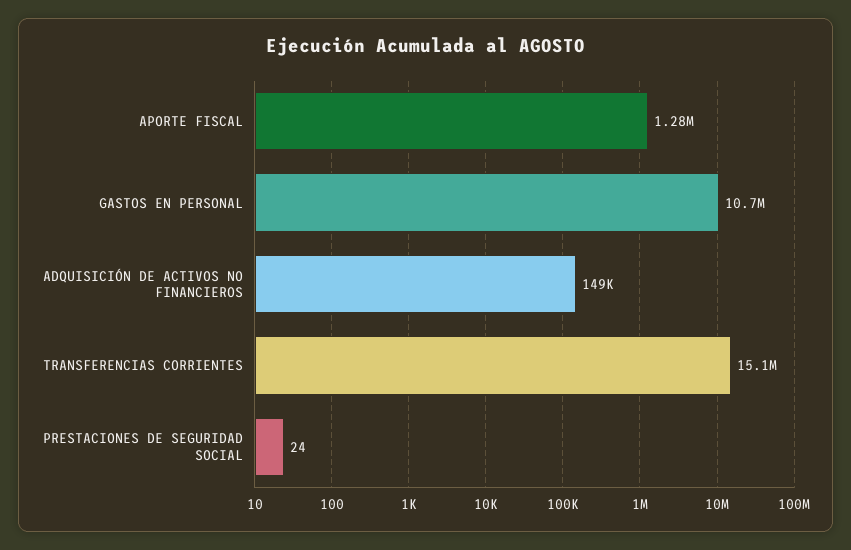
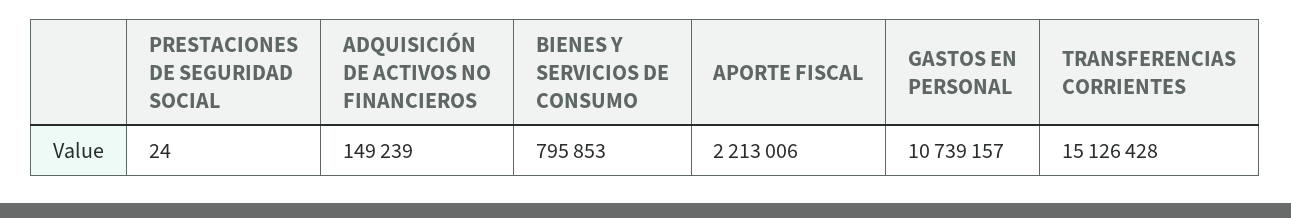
APORTE FISCAL: 1280000 -> 2213006
BIENES Y SERVICIOS DE CONSUMO: none -> 795853

